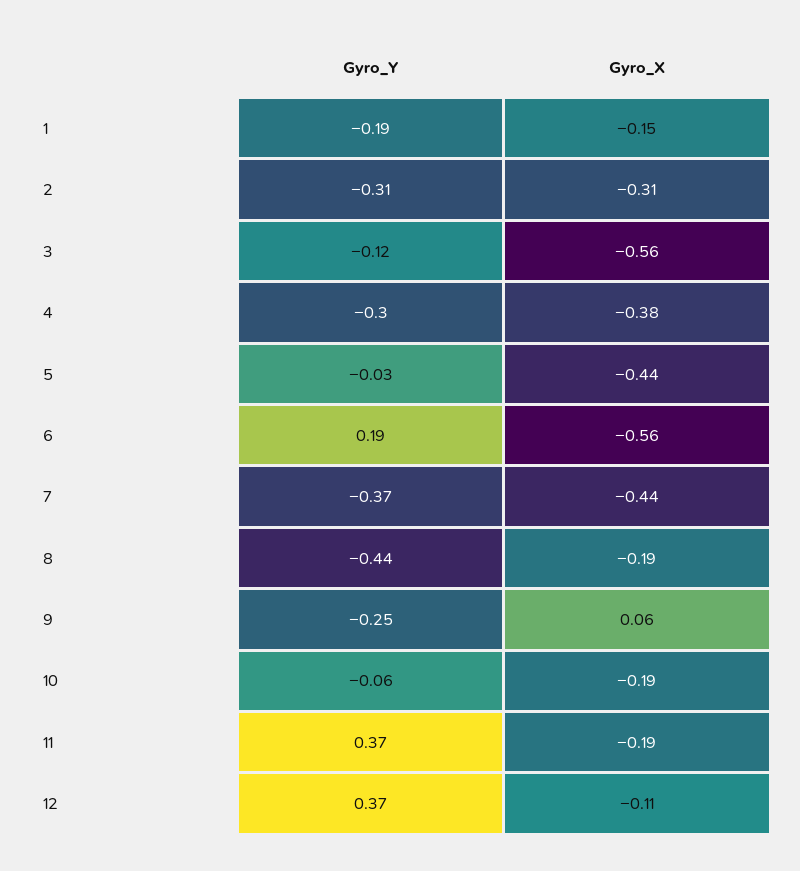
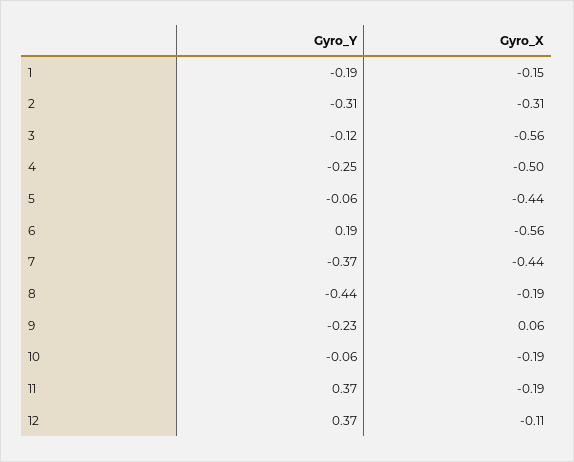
Gyro_Y, 4: -0.3 -> -0.25
Gyro_X, 4: -0.38 -> -0.5
Gyro_Y, 5: -0.03 -> -0.06
Gyro_Y, 9: -0.25 -> -0.23

